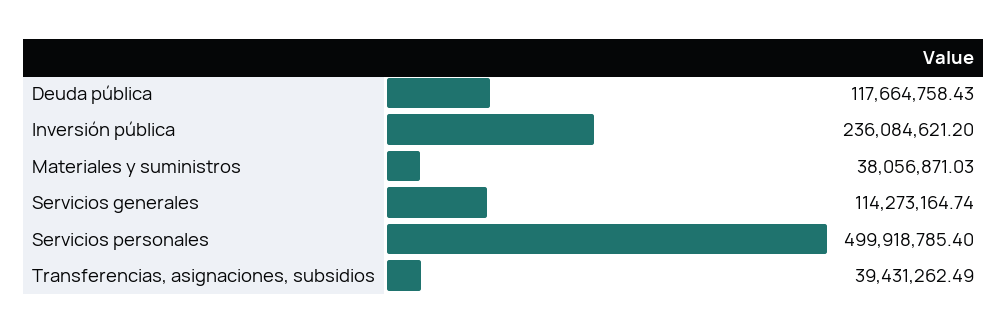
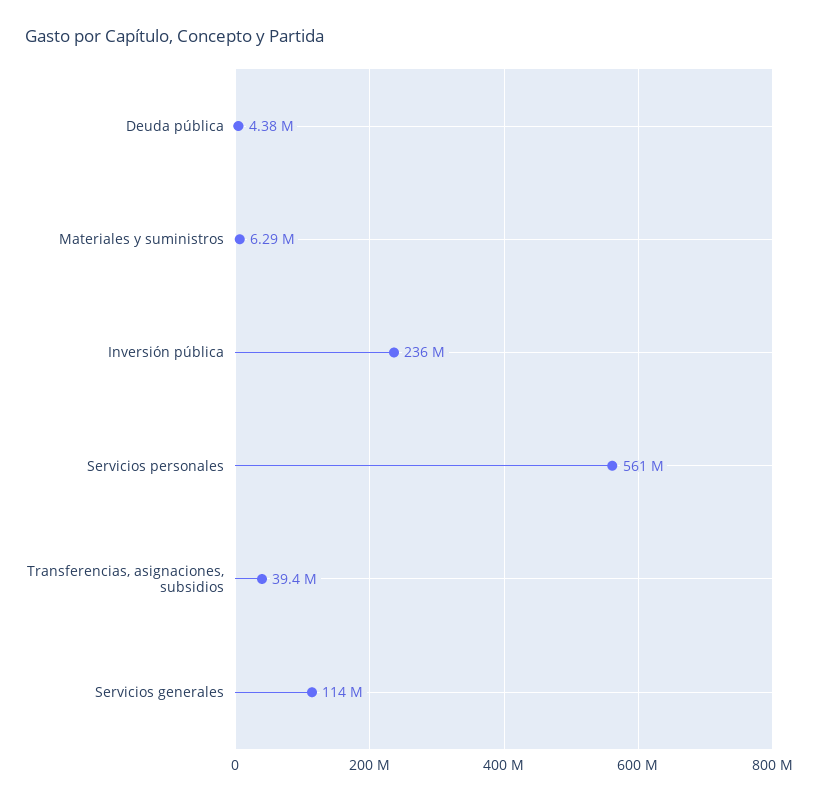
Deuda pública: 117664758.43 -> 4380000
Materiales y suministros: 38056871.03 -> 6290000
Servicios personales: 499918785.4 -> 561000000

